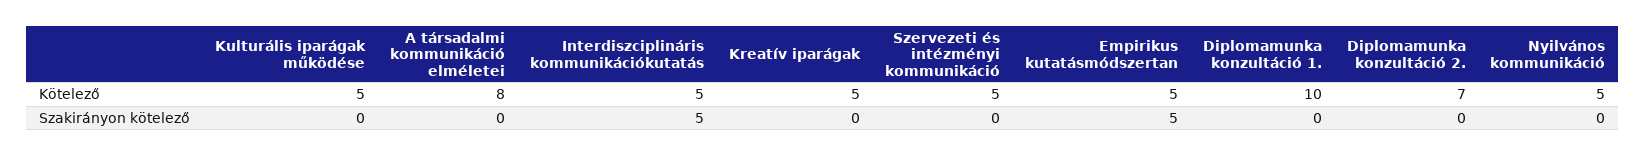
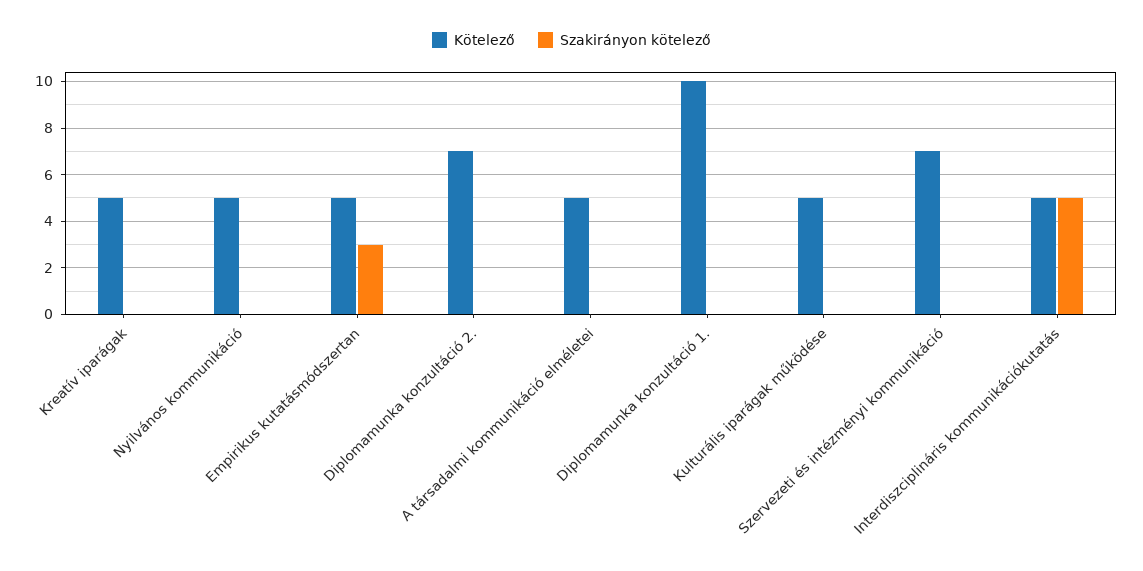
Kötelező, A társadalmi kommunikáció elméletei: 8 -> 5
Kötelező, Szervezeti és intézményi kommunikáció: 5 -> 7
Szakirányon kötelező, Empirikus kutatásmódszertan: 5 -> 3

